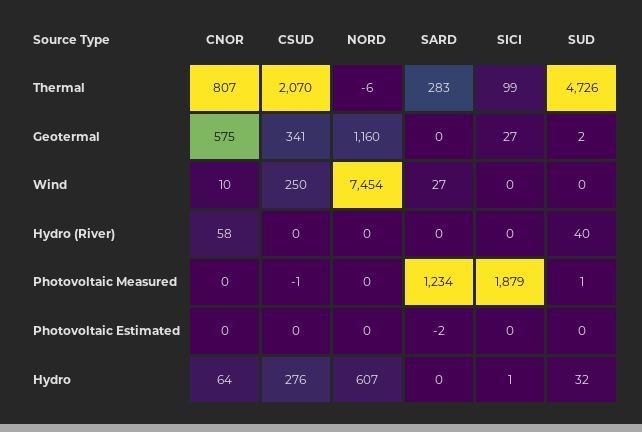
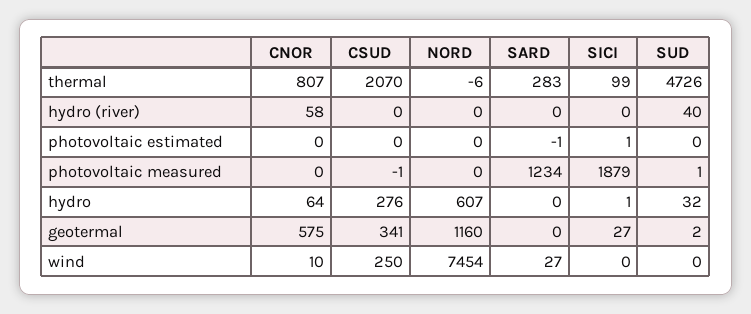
SARD, Photovoltaic Estimated: -2 -> -1
SICI, Photovoltaic Estimated: 0 -> 1

